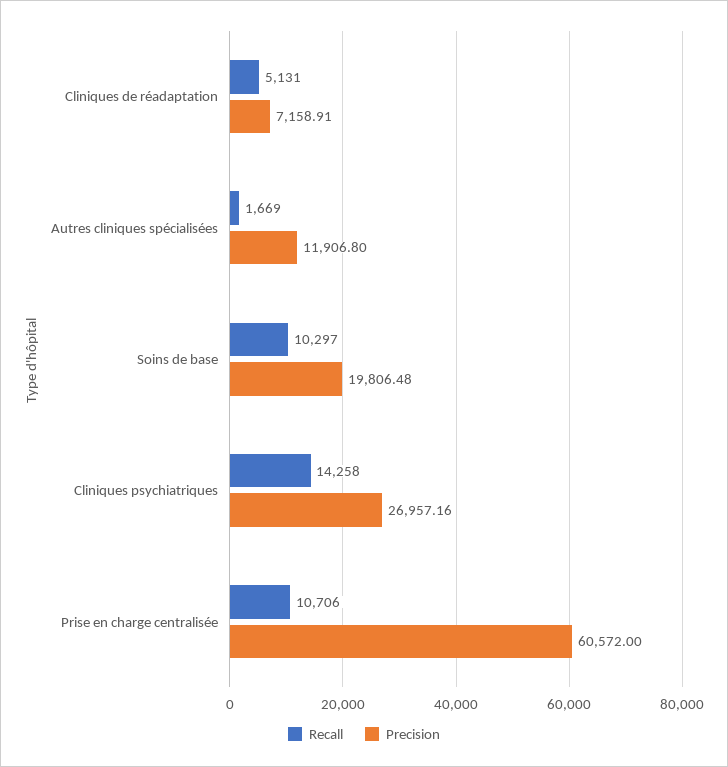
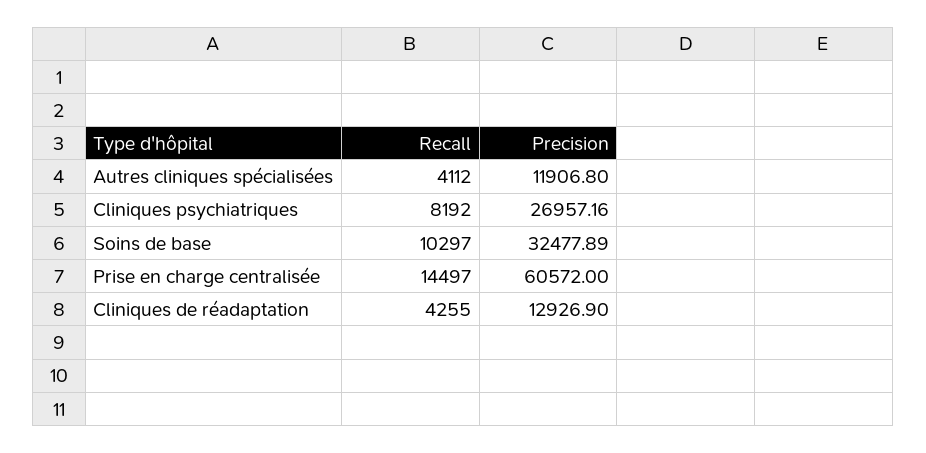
Recall, Cliniques de réadaptation: 5131 -> 4255
Precision, Cliniques de réadaptation: 7158.91 -> 12926.9
Recall, Autres cliniques spécialisées: 1669 -> 4112
Precision, Soins de base: 19806.48 -> 32477.89
Recall, Cliniques psychiatriques: 14258 -> 8192
Recall, Prise en charge centralisée: 10706 -> 14497

